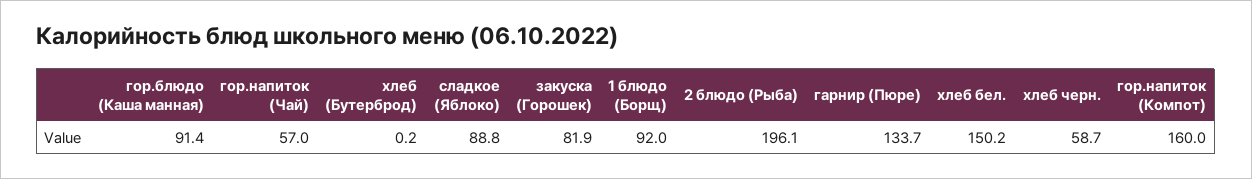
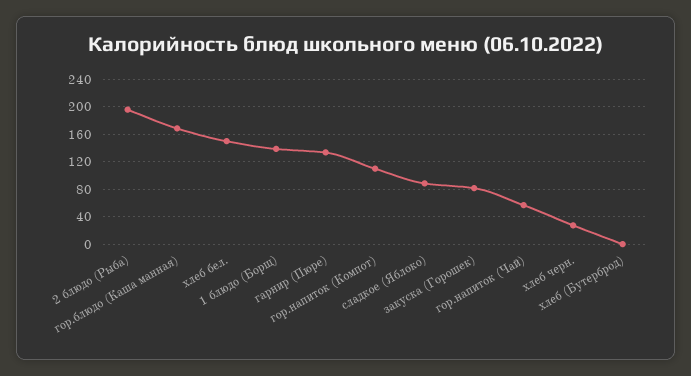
гор.блюдо (Каша манная): 91.4 -> 170
1 блюдо (Борщ): 92 -> 140
хлеб черн.: 58.7 -> 30
гор.напиток (Компот): 160 -> 110

